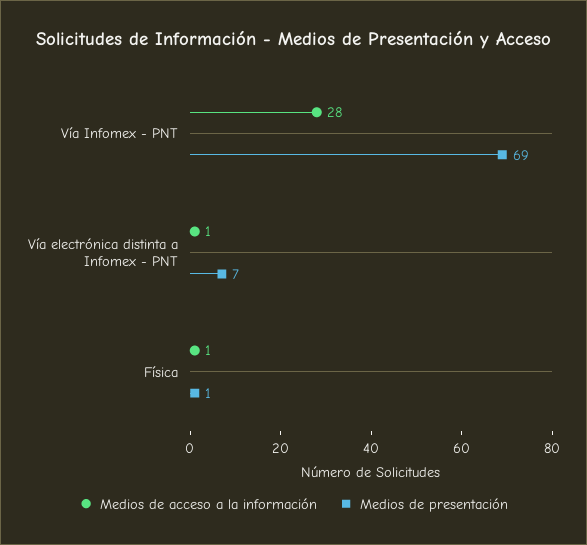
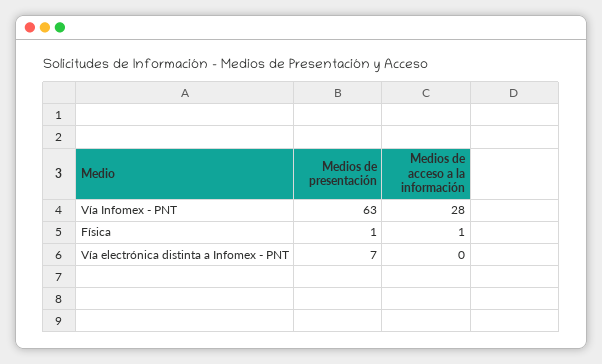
Medios de presentación, Vía Infomex - PNT: 69 -> 63
Medios de acceso a la información, Vía electrónica distinta a Infomex - PNT: 1 -> 0

